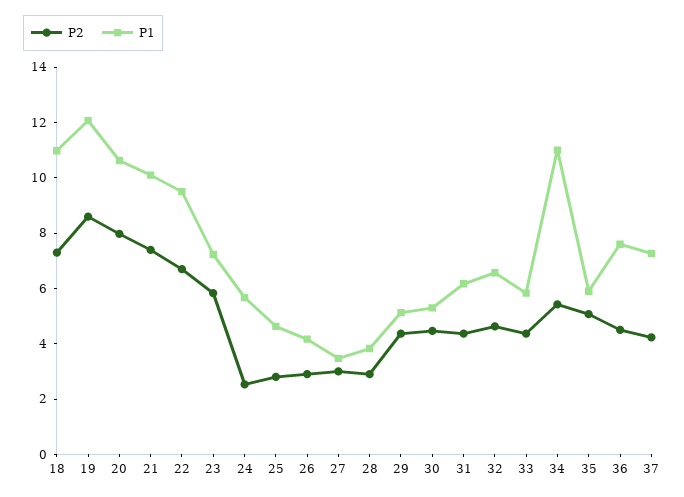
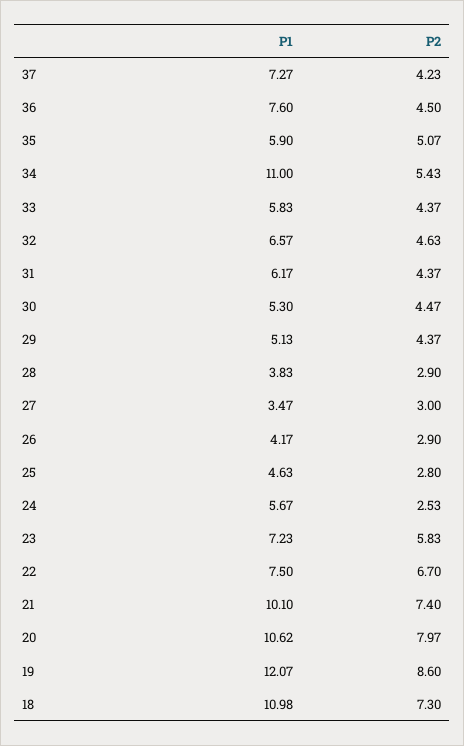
P1, 22: 9.5 -> 7.5

